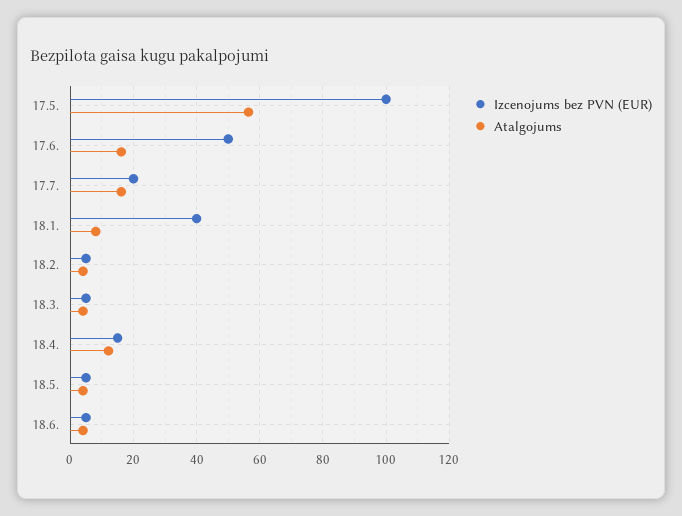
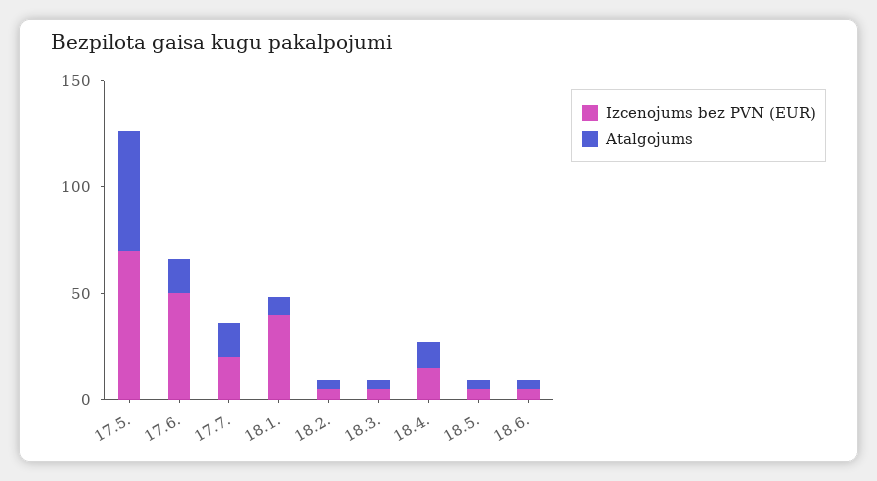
Izcenojums bez PVN (EUR), 17.5.: 100 -> 70

